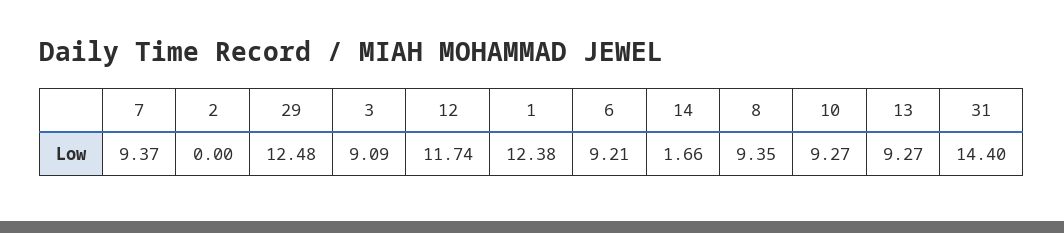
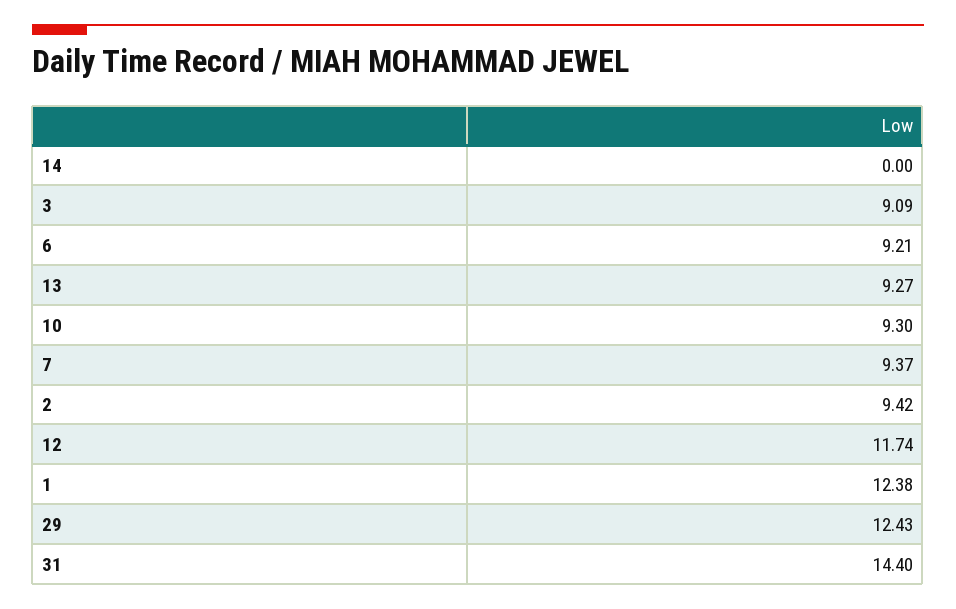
2: 0 -> 9.42
29: 12.48 -> 12.43
14: 1.66 -> 0
8: 9.35 -> none
10: 9.27 -> 9.3

